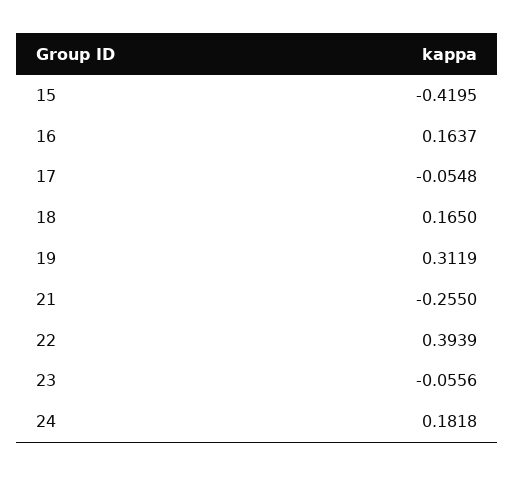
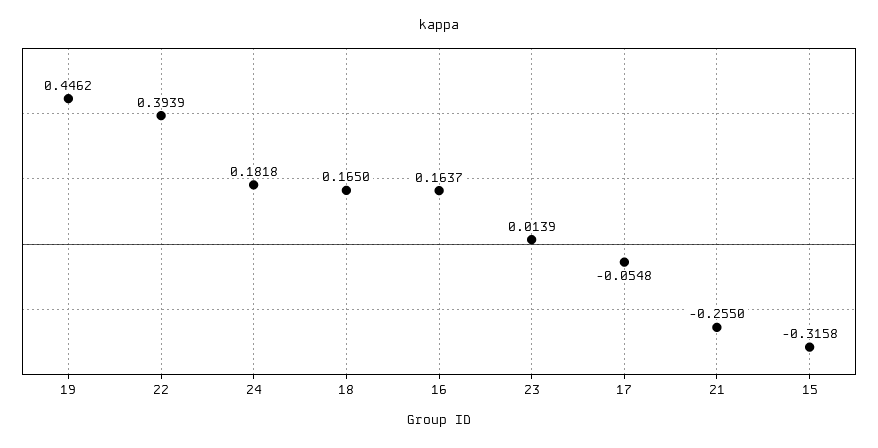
15: -0.4195 -> -0.3158
19: 0.3119 -> 0.4462
23: -0.0556 -> 0.0139

